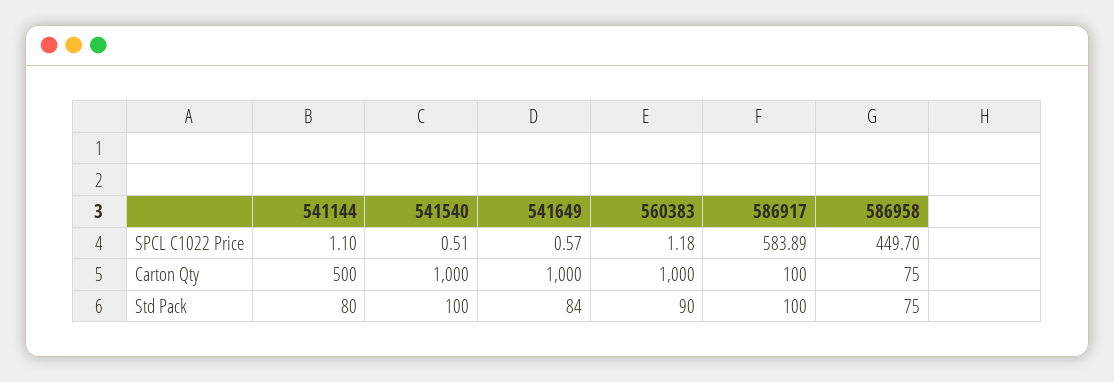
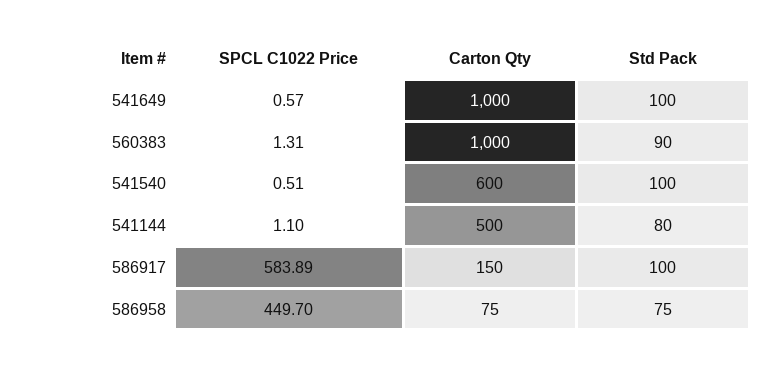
560383, SPCL C1022 Price: 1.18 -> 1.31
541540, Carton Qty: 1000 -> 600
586917, Carton Qty: 100 -> 150
541649, Std Pack: 84 -> 100

